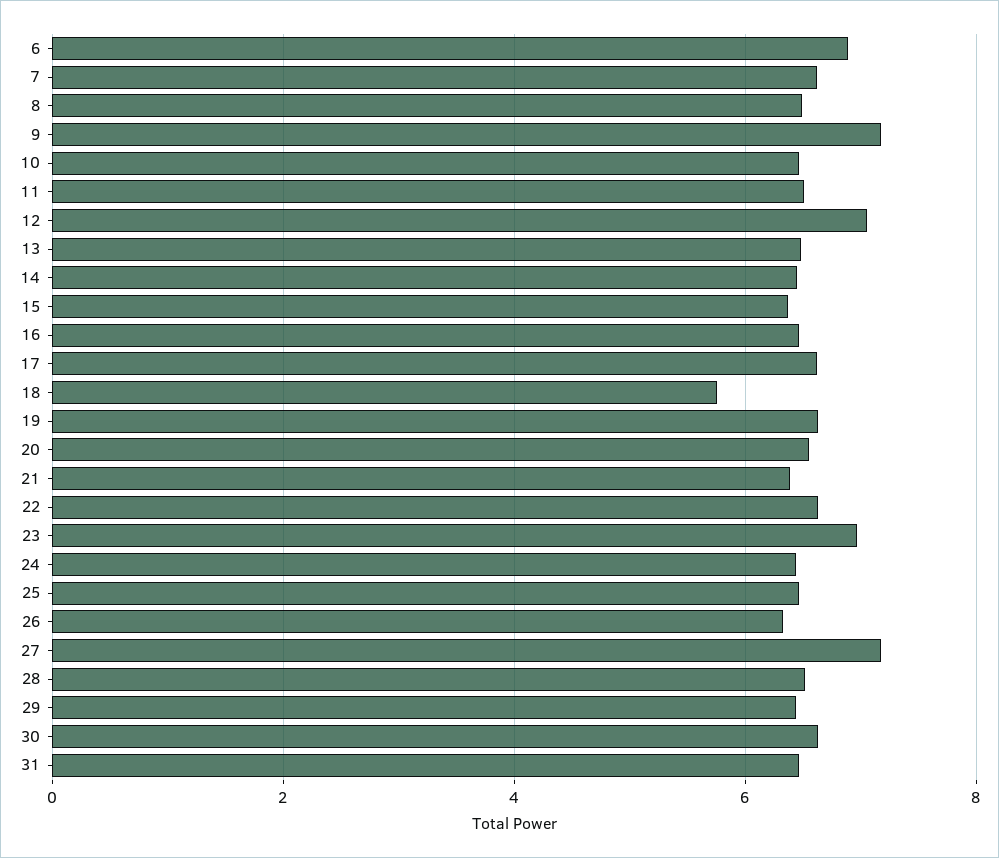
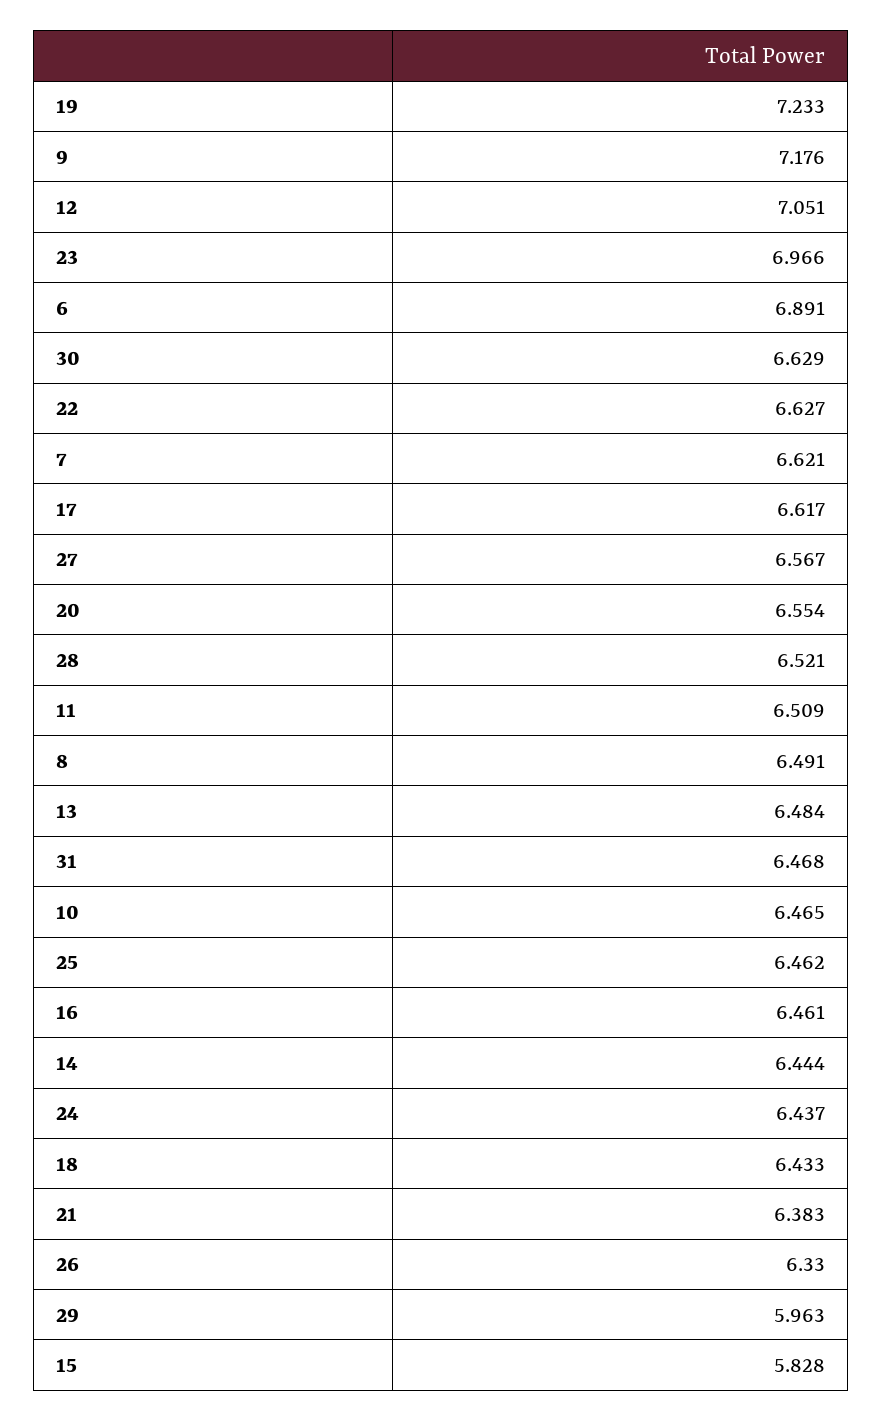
15: 6.4 -> 5.828
18: 5.8 -> 6.433
19: 6.6 -> 7.233
27: 7.2 -> 6.567
29: 6.4 -> 5.963

